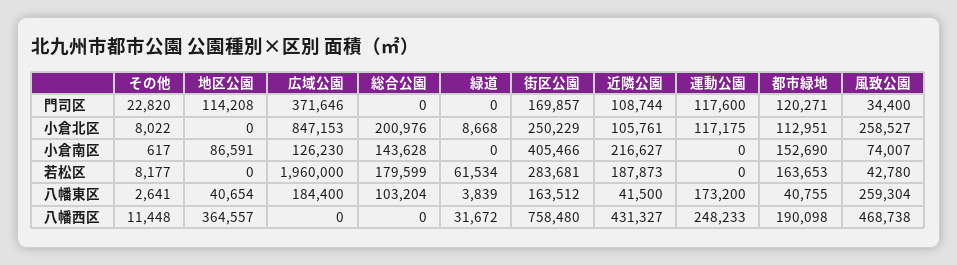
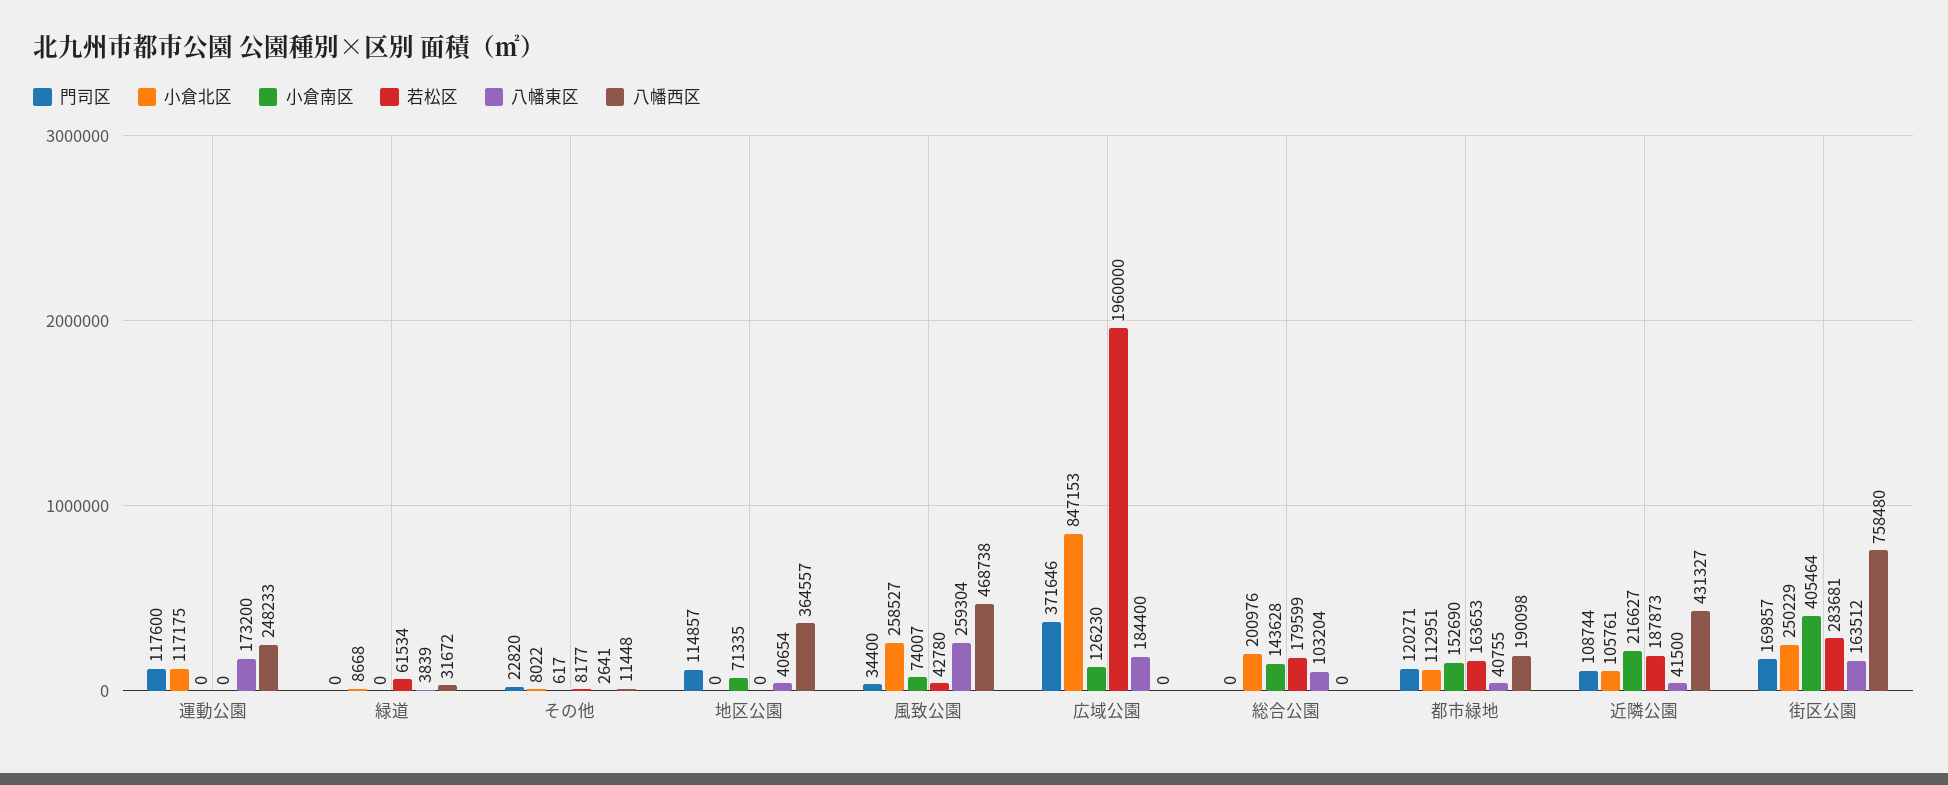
門司区, 地区公園: 114208 -> 114857
小倉南区, 地区公園: 86591 -> 71335
小倉南区, 街区公園: 405466 -> 405464

